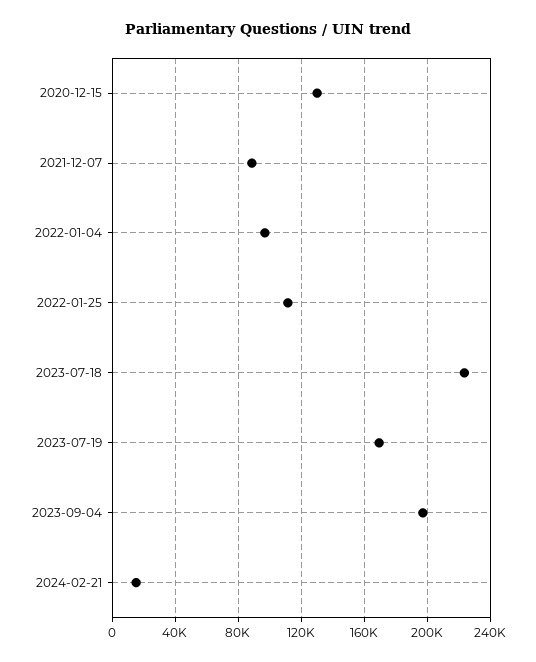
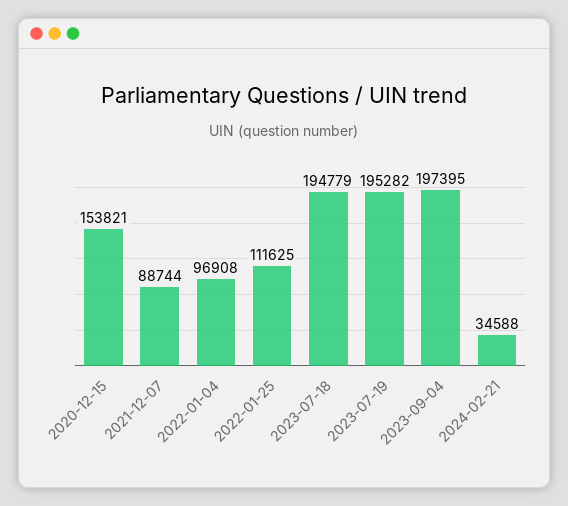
2020-12-15: 130000 -> 153821
2023-07-18: 225000 -> 194779
2023-07-19: 170000 -> 195282
2024-02-21: 15000 -> 34588

